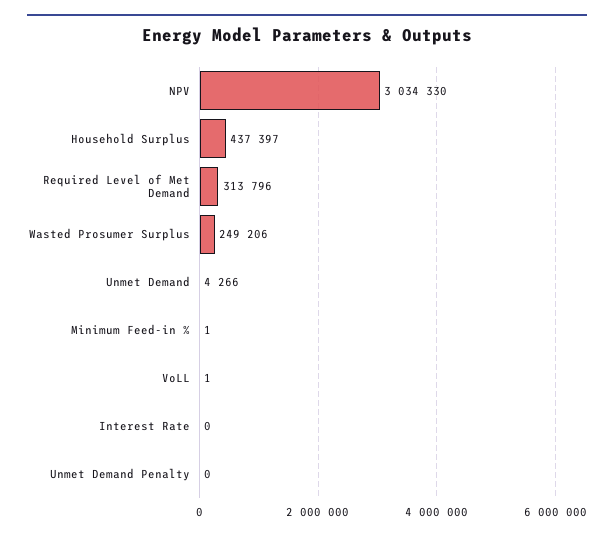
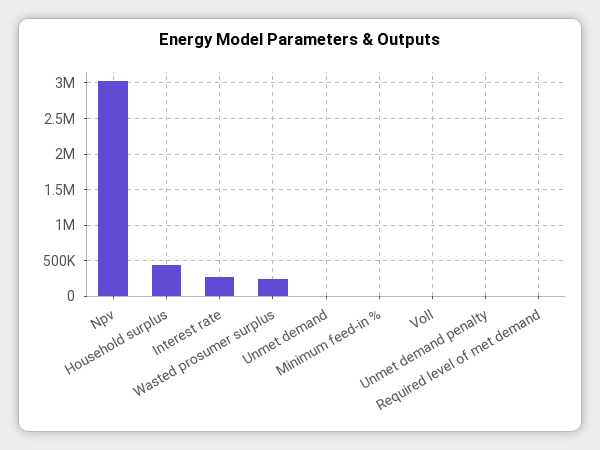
Required Level of Met Demand: 313796 -> 0
Interest Rate: 0 -> 300000

